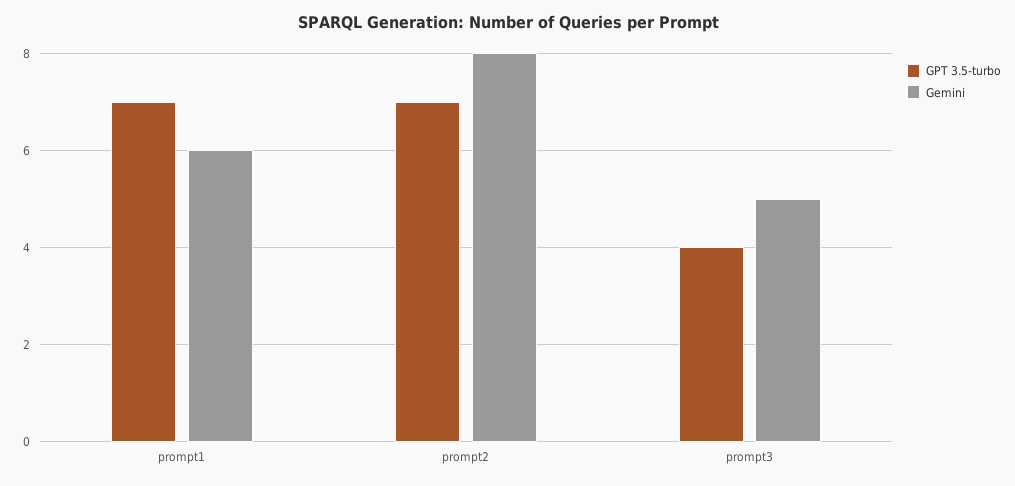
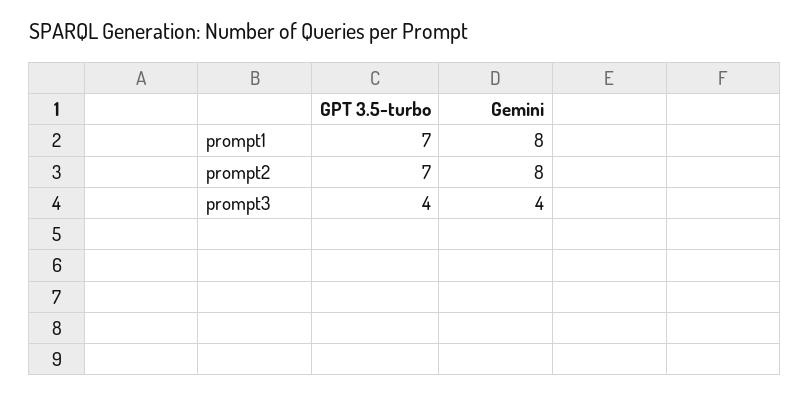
Gemini, prompt1: 6 -> 8
Gemini, prompt3: 5 -> 4

